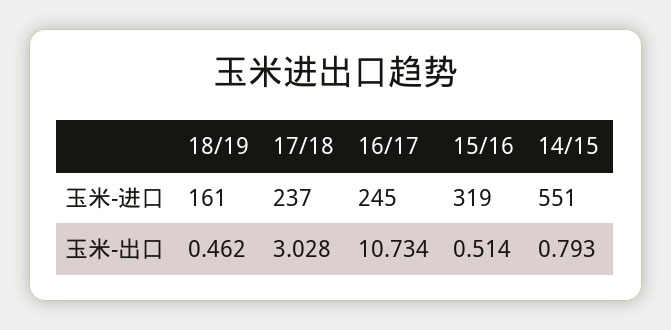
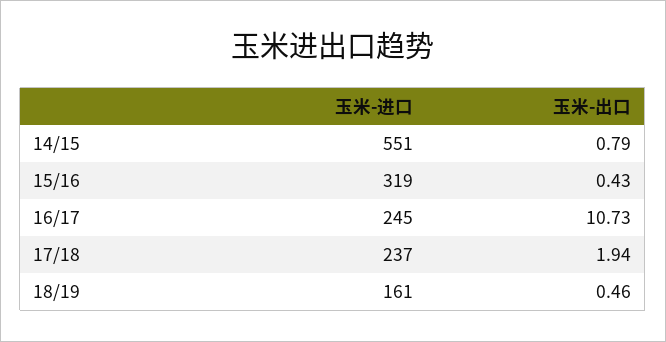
17/18, 玉米-出口: 3.028 -> 1.94
15/16, 玉米-出口: 0.514 -> 0.43

